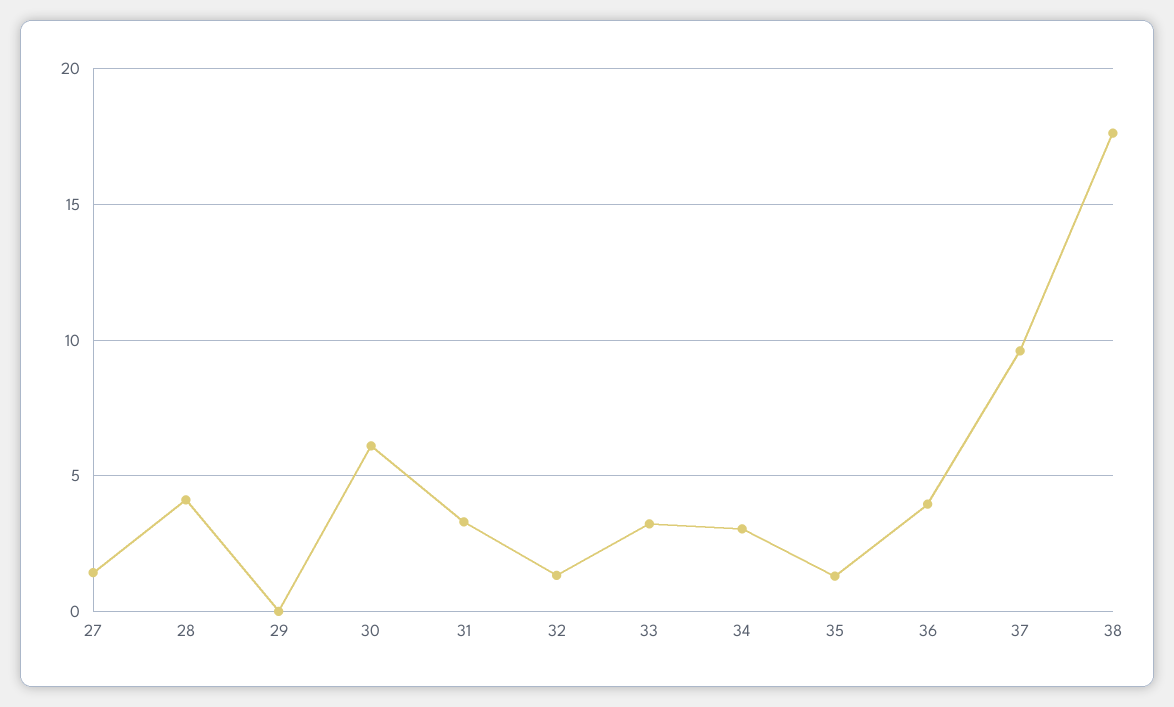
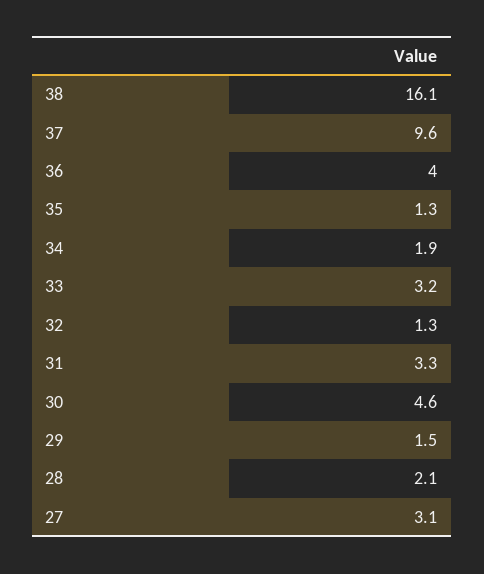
27: 1.5 -> 3.1
28: 4 -> 2.1
29: 0 -> 1.5
30: 6 -> 4.6
34: 3 -> 1.9
38: 17.5 -> 16.1

